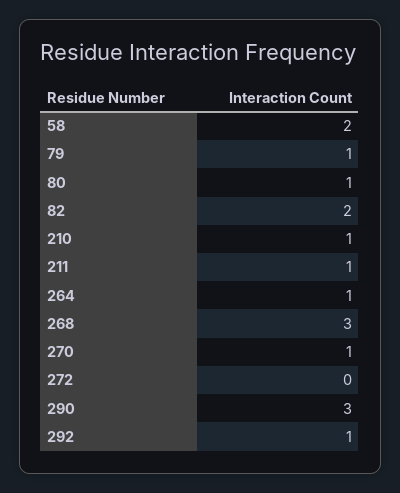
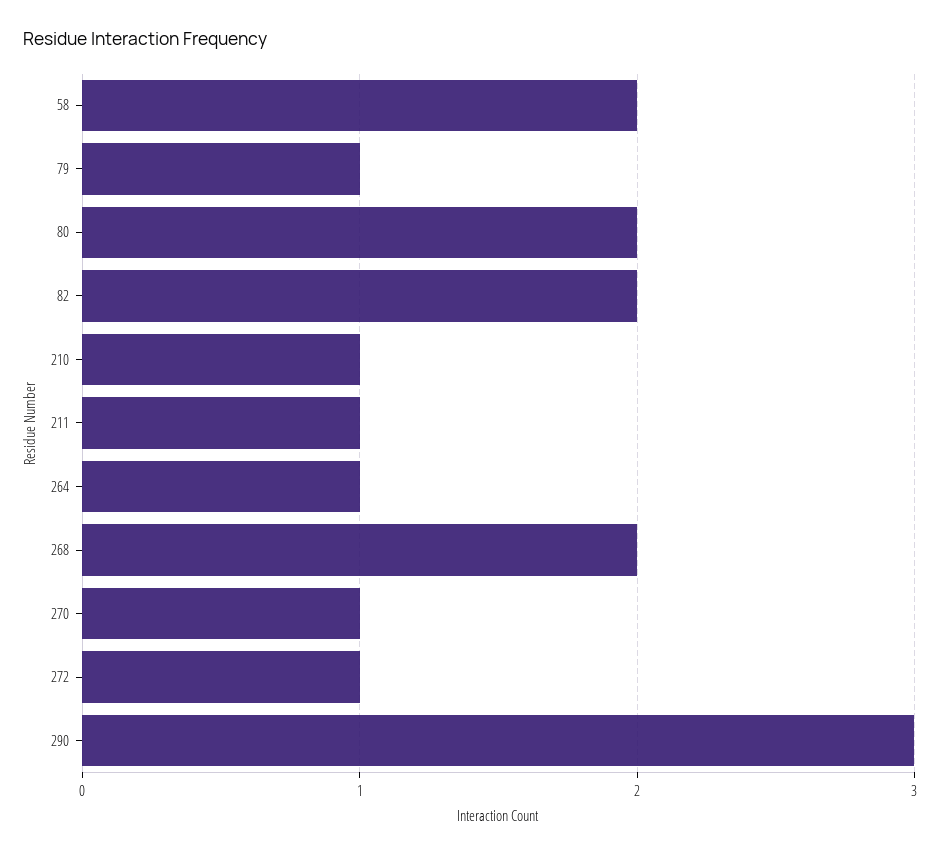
80: 1 -> 2
268: 3 -> 2
272: 0 -> 1
292: 1 -> none

